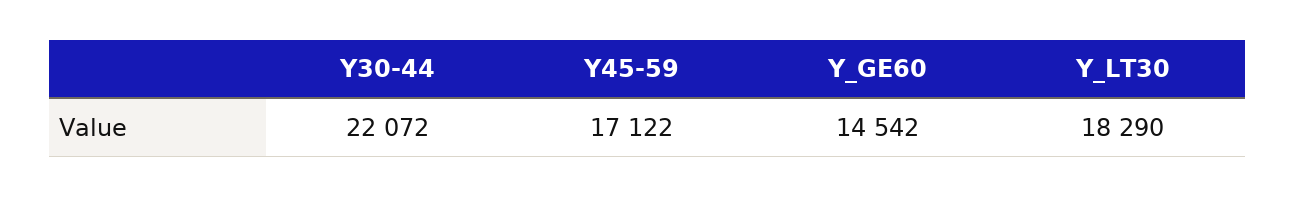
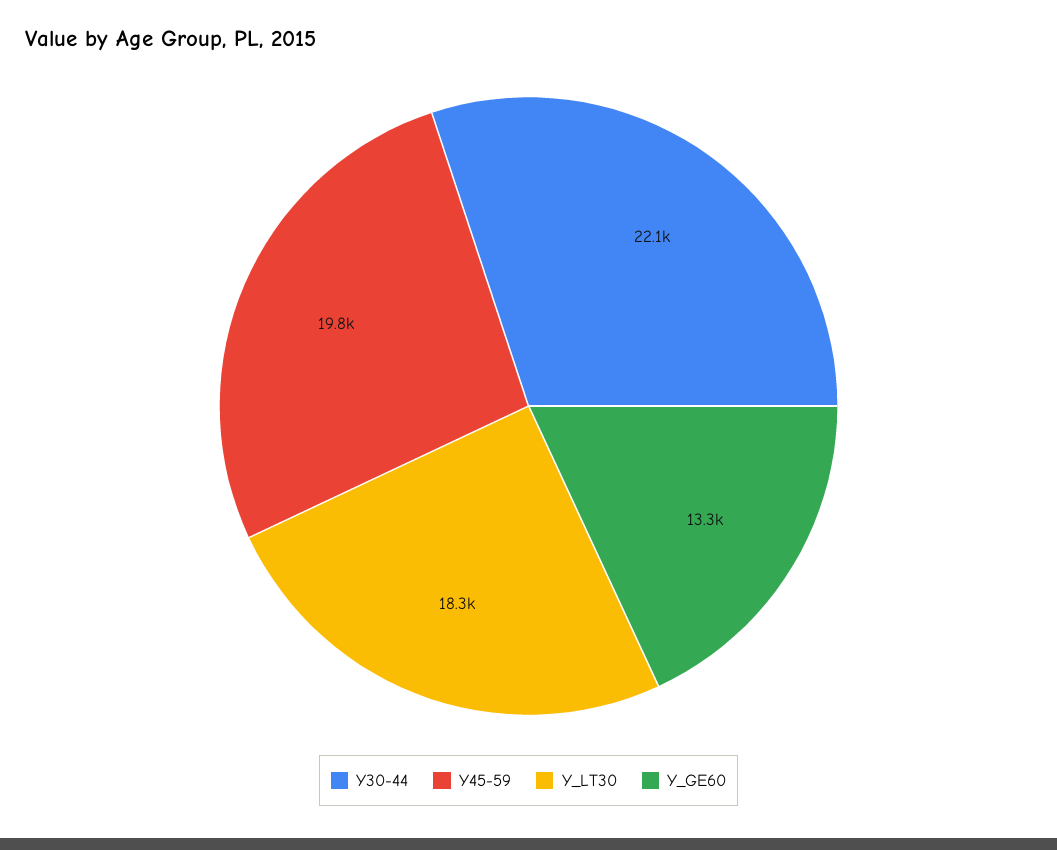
Y45-59: 17122 -> 19800
Y_GE60: 14542 -> 13300

